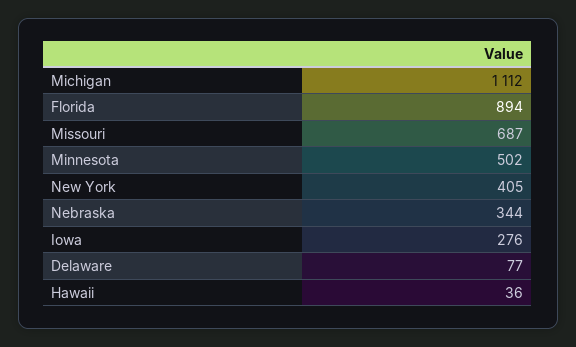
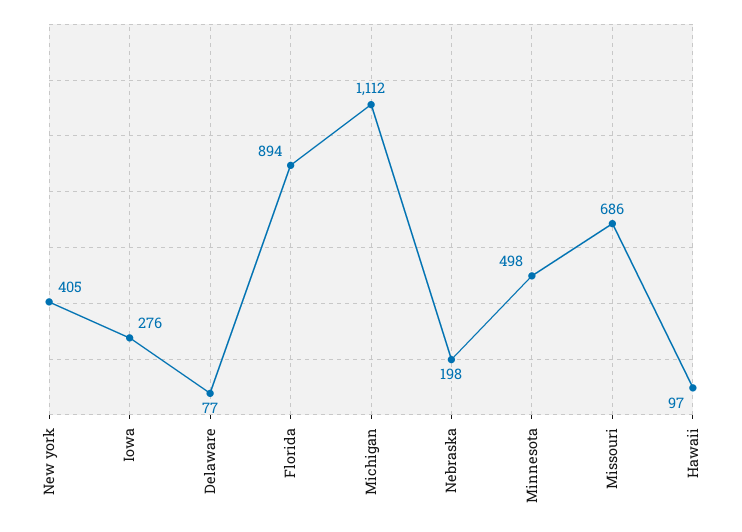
Missouri: 687 -> 686
Minnesota: 502 -> 498
Nebraska: 344 -> 198
Hawaii: 36 -> 97

